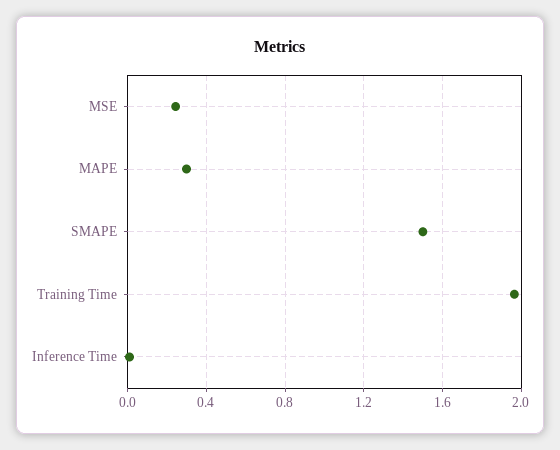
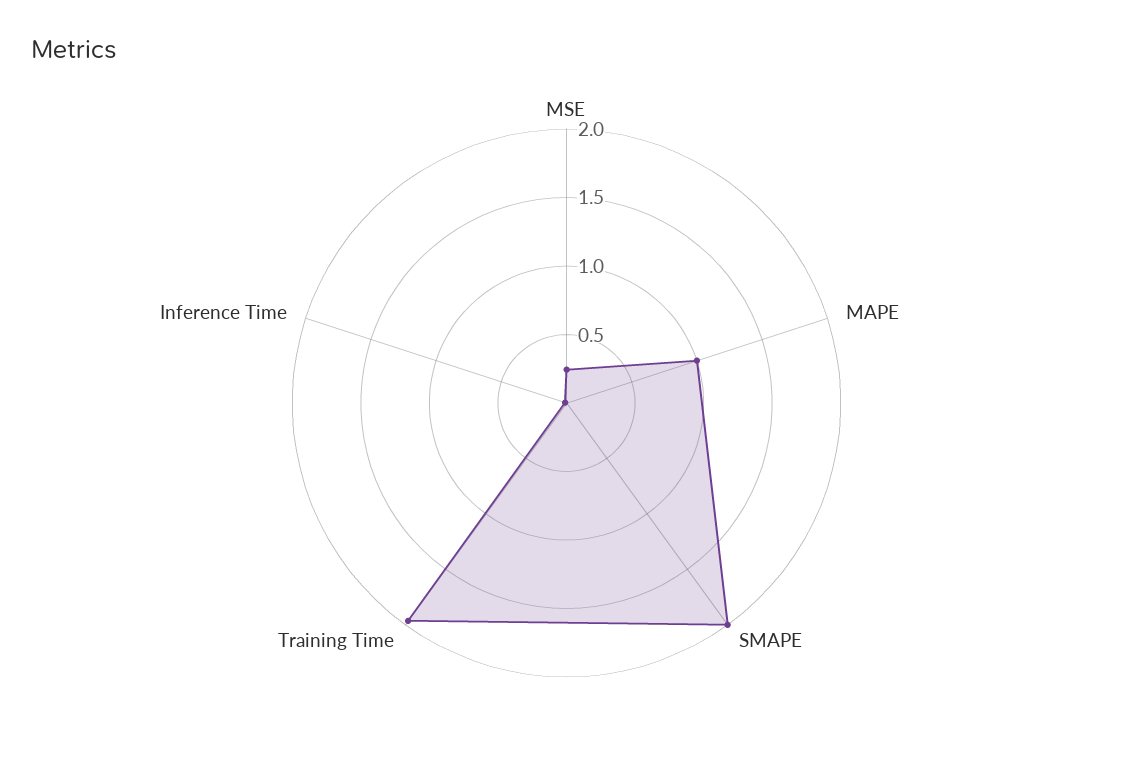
MAPE: 0.3 -> 1
SMAPE: 1.5 -> 2

